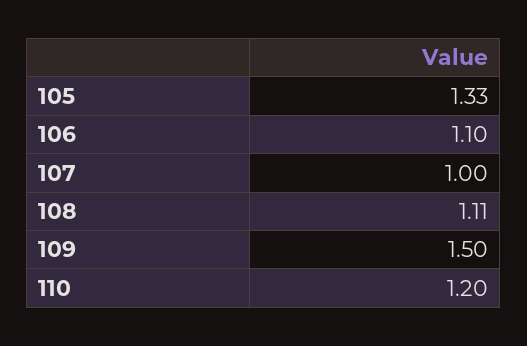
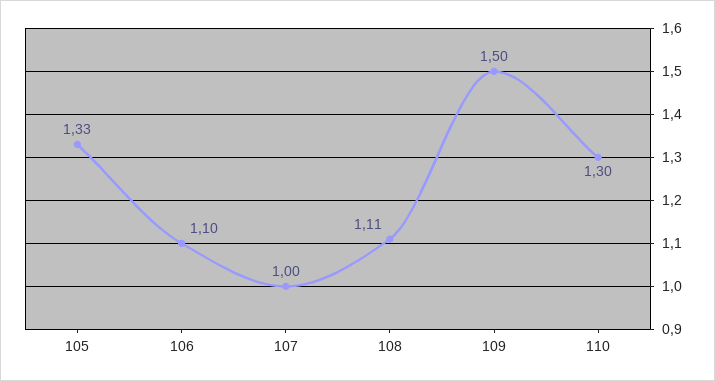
110: 1.2 -> 1.3

